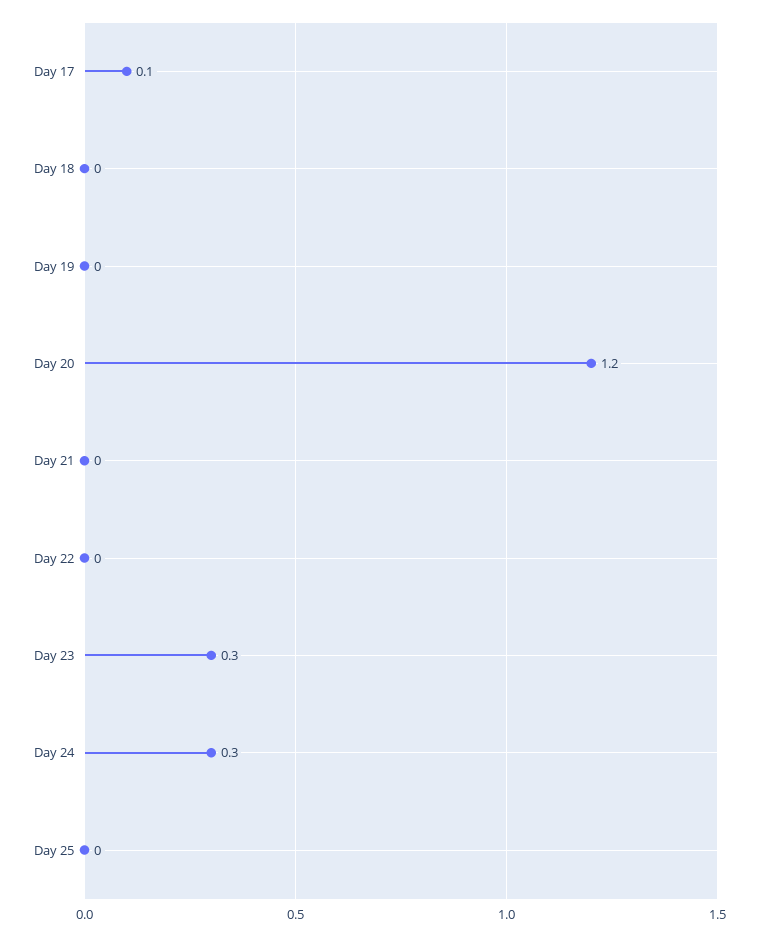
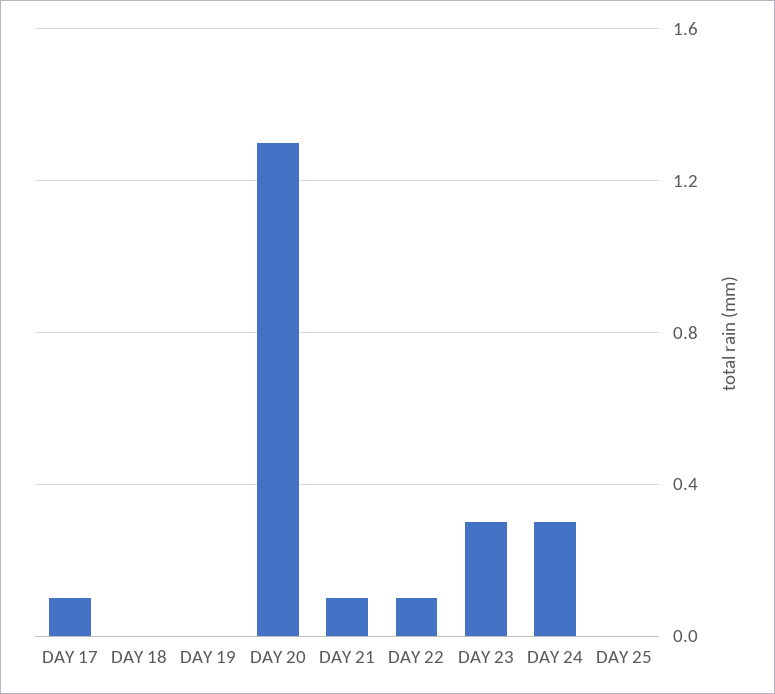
Day 20: 1.2 -> 1.3
Day 21: 0 -> 0.1
Day 22: 0 -> 0.1

